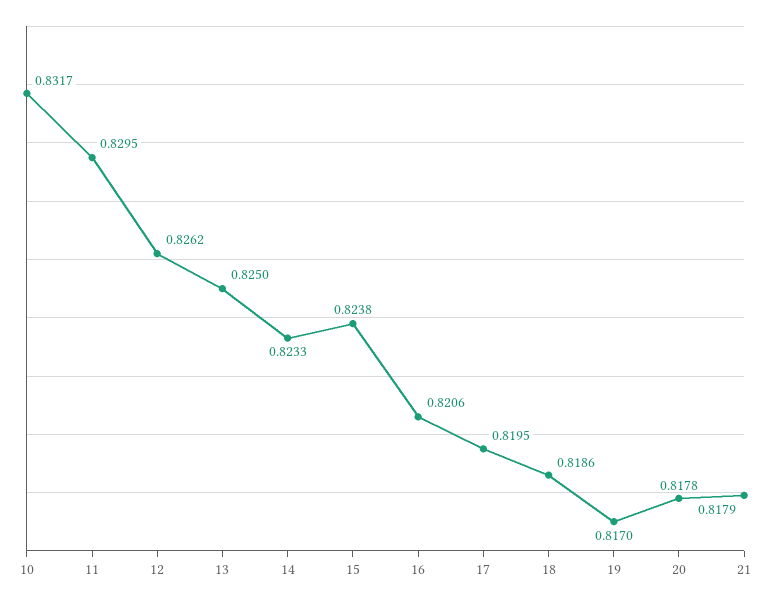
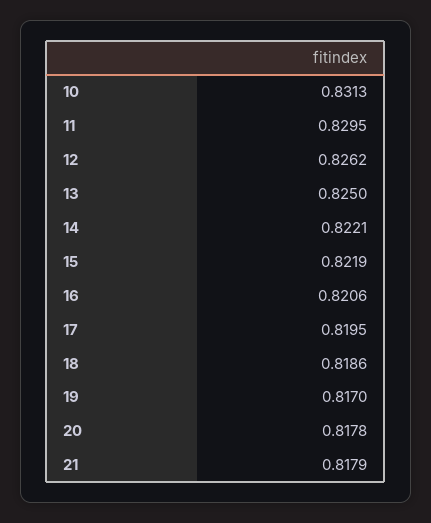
10: 0.8317 -> 0.8313
14: 0.8233 -> 0.8221
15: 0.8238 -> 0.8219

